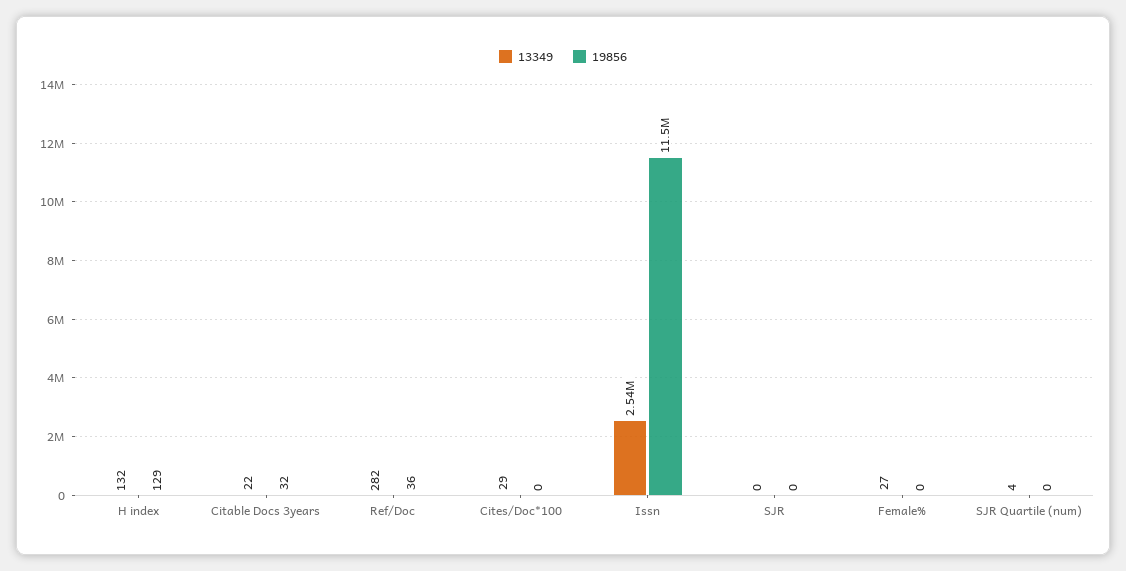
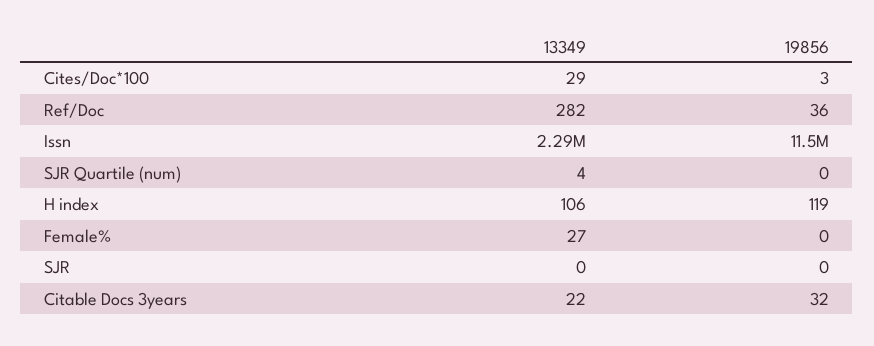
13349, H index: 132 -> 106
19856, H index: 129 -> 119
19856, Cites/Doc*100: 0 -> 3
13349, Issn: 2540000 -> 2290000

